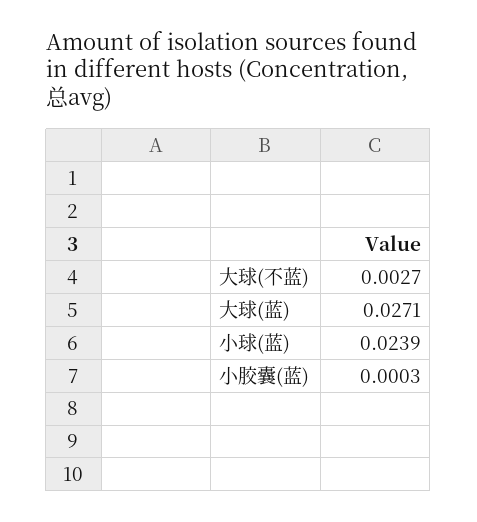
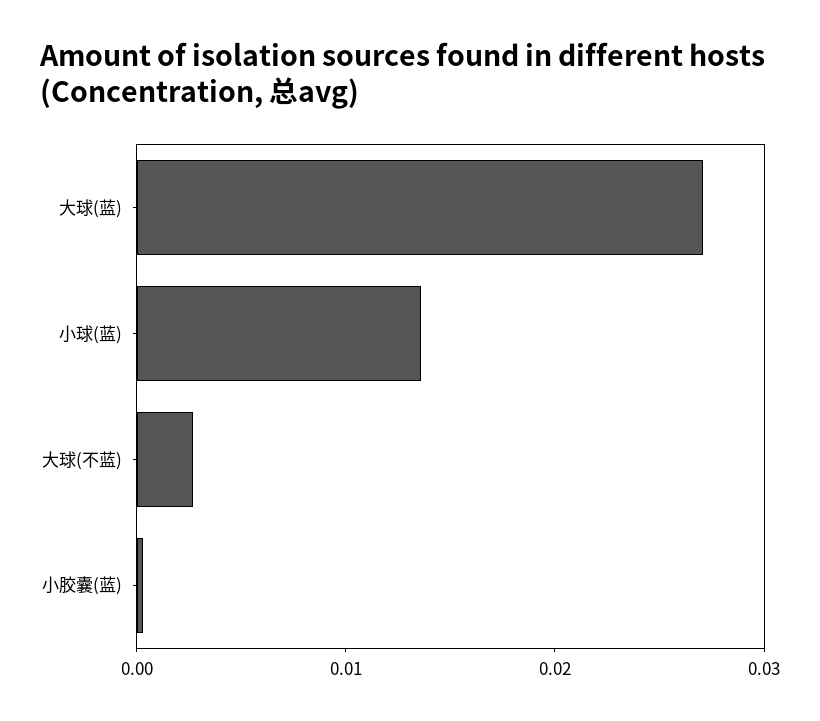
小球(蓝): 0.0239 -> 0.014

